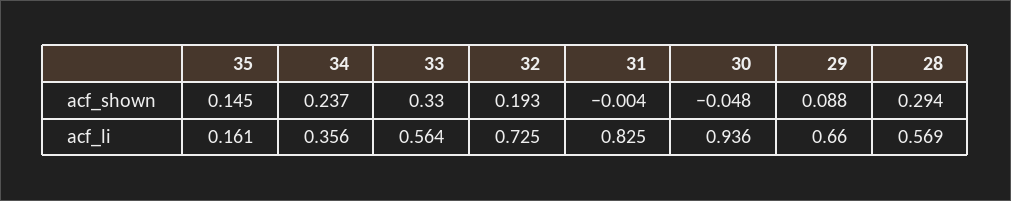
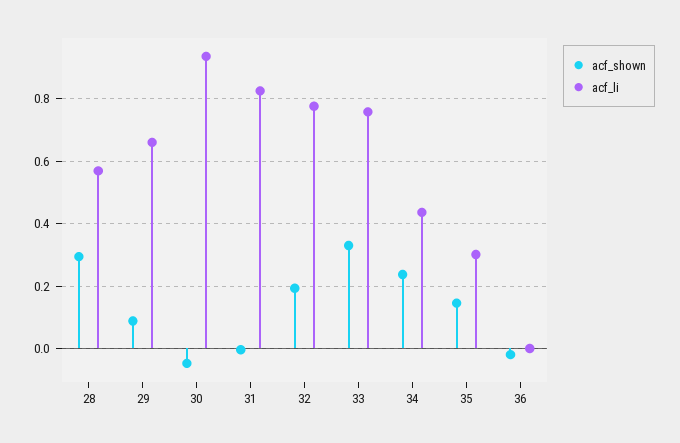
acf_li, 35: 0.161 -> 0.3
acf_li, 34: 0.356 -> 0.44
acf_li, 33: 0.564 -> 0.76
acf_li, 32: 0.725 -> 0.78
acf_shown, 36: none -> -0.02
acf_li, 36: none -> 0

